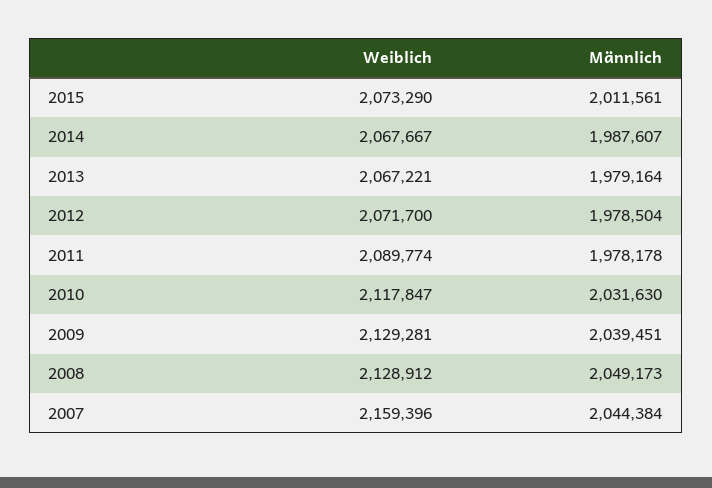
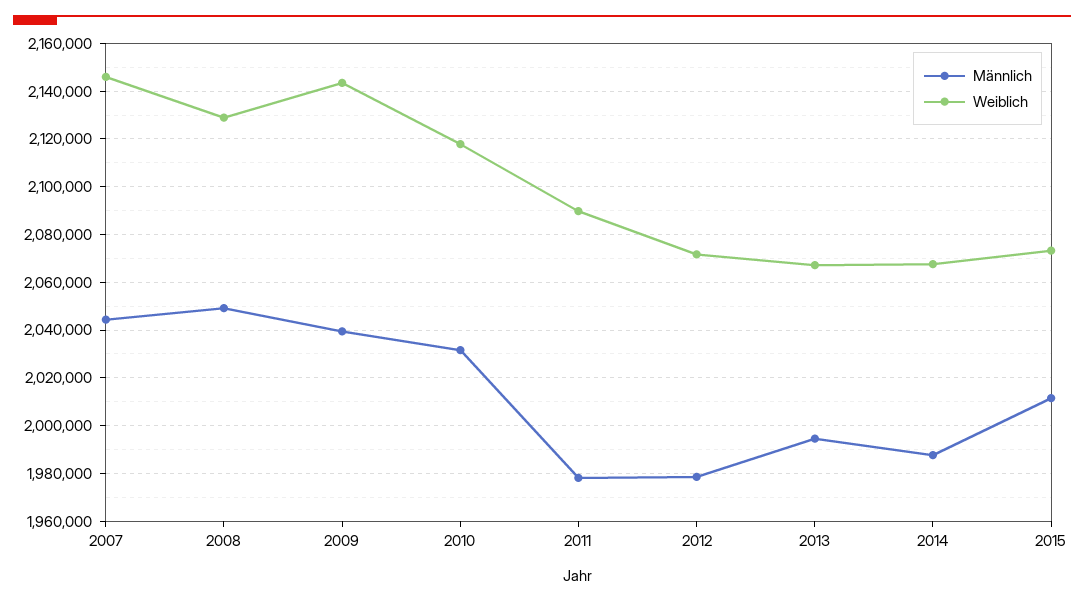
Männlich, 2013: 1979164 -> 1995000
Weiblich, 2009: 2129281 -> 2145000
Weiblich, 2007: 2159396 -> 2145000

